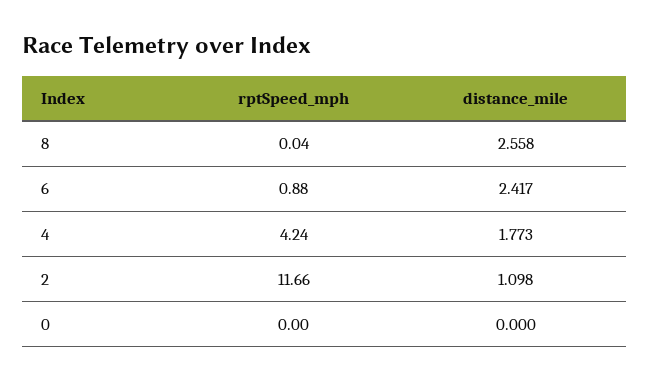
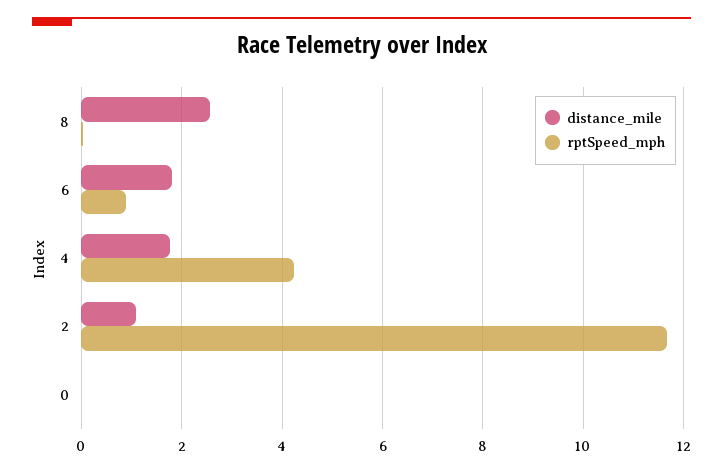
distance_mile, 6: 2.417 -> 1.8

